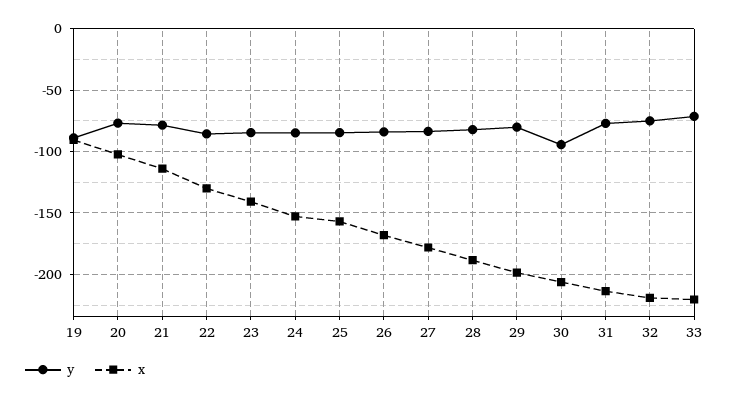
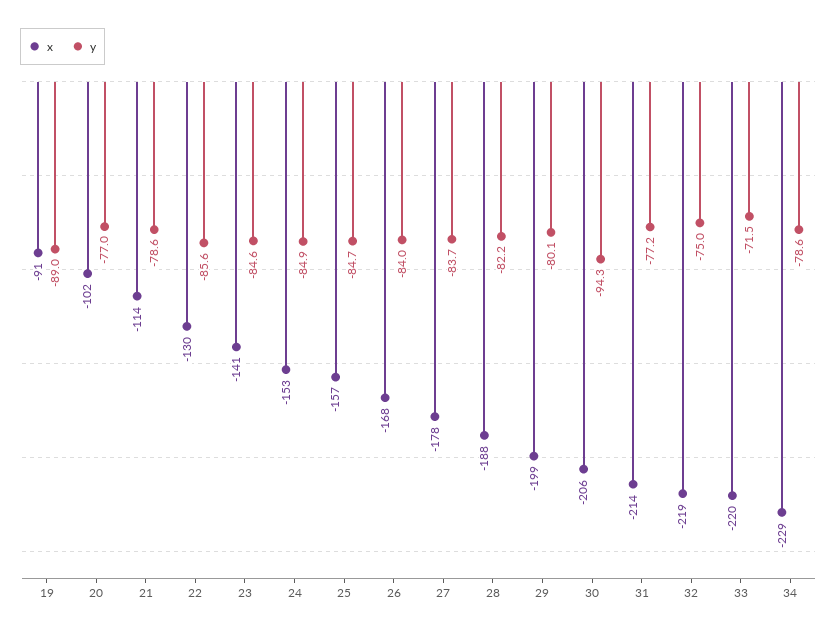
x, 34: none -> -229
y, 34: none -> -78.6

